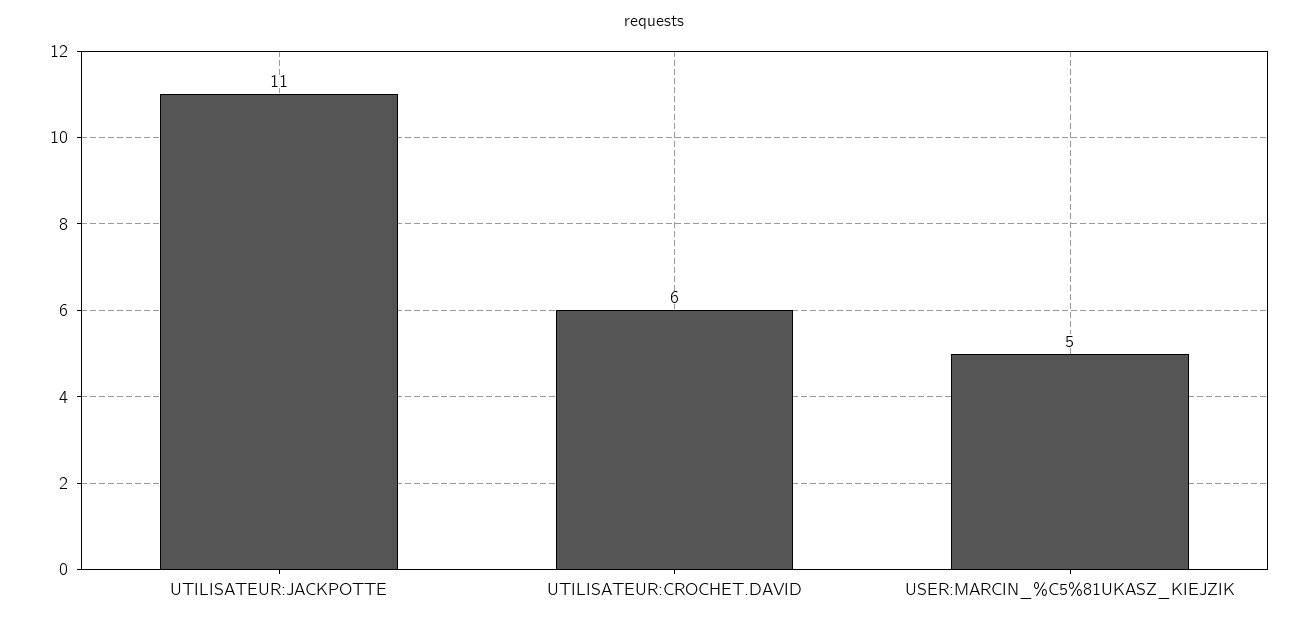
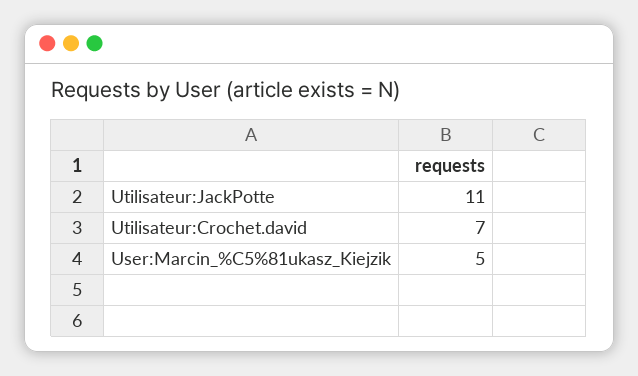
UTILISATEUR:CROCHET.DAVID: 6 -> 7

